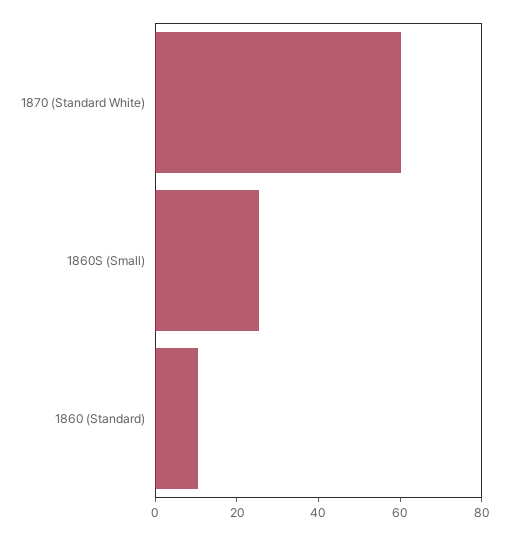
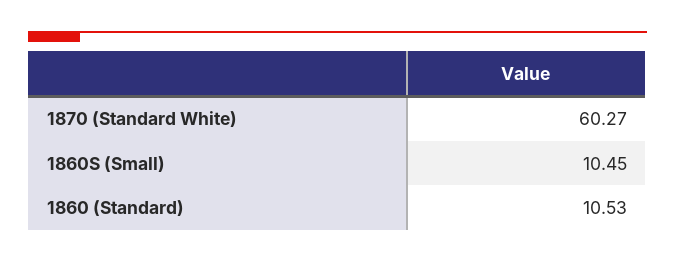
1860S (Small): 25 -> 10.45

